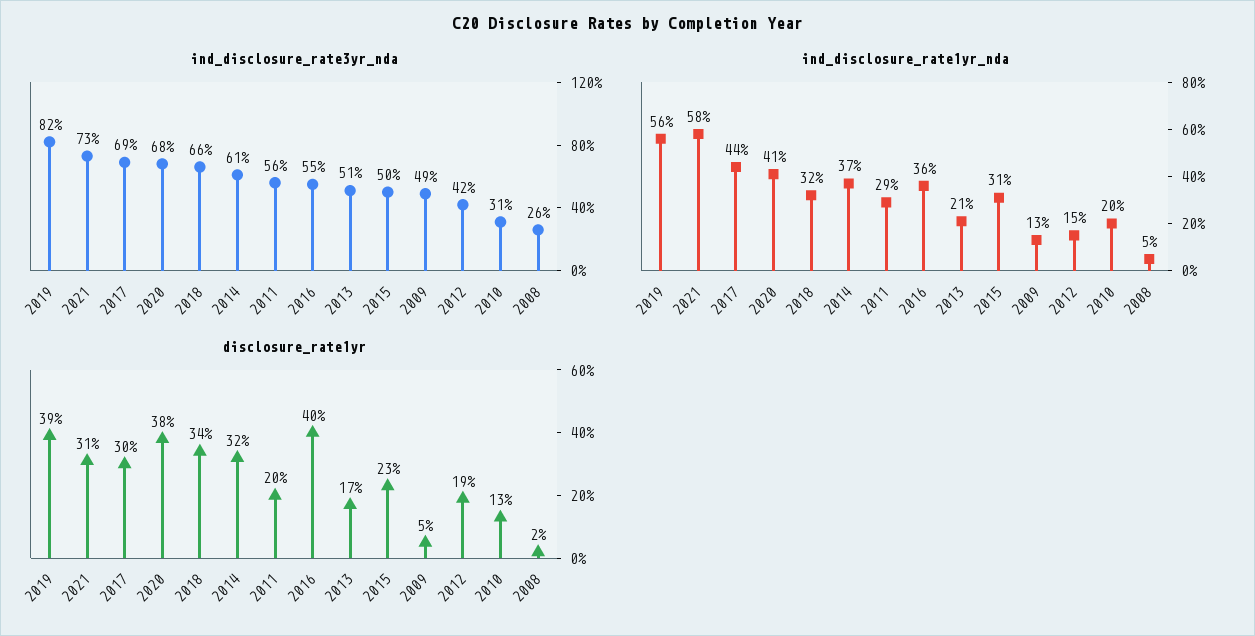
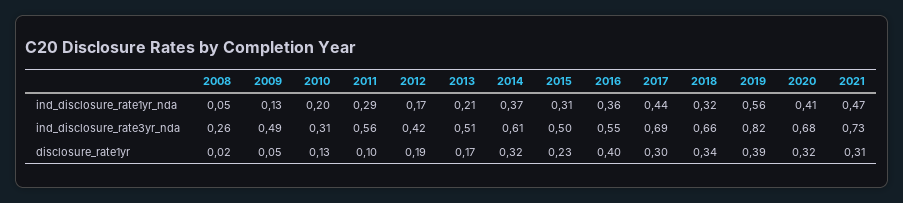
ind_disclosure_rate1yr_nda, 2021: 0.58 -> 0.47
ind_disclosure_rate1yr_nda, 2012: 0.15 -> 0.17
disclosure_rate1yr, 2020: 0.38 -> 0.32
disclosure_rate1yr, 2011: 0.2 -> 0.1

